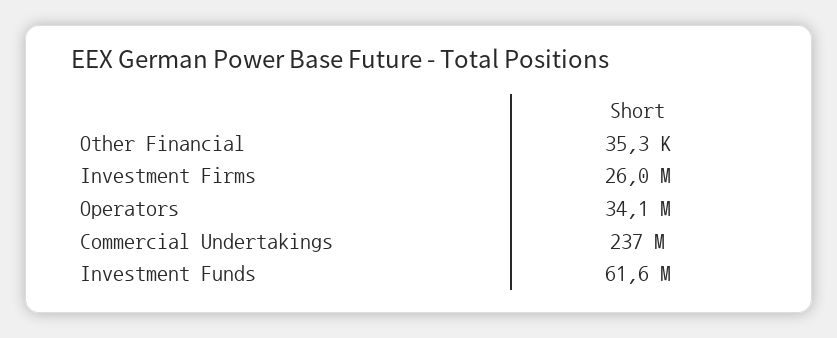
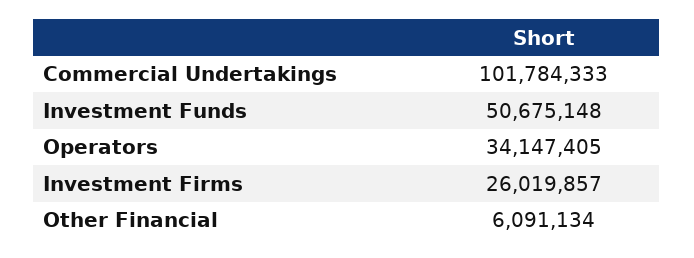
Other Financial: 35300 -> 6091134
Commercial Undertakings: 237000000 -> 101784333
Investment Funds: 61600000 -> 50675148

